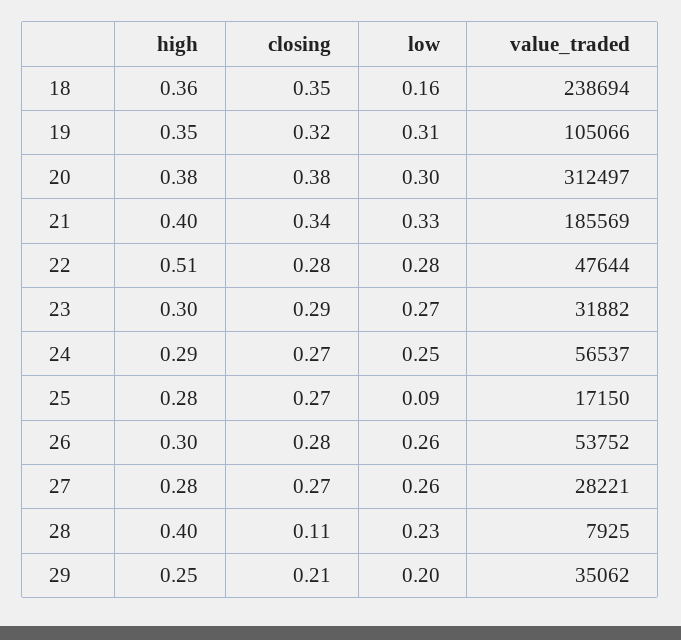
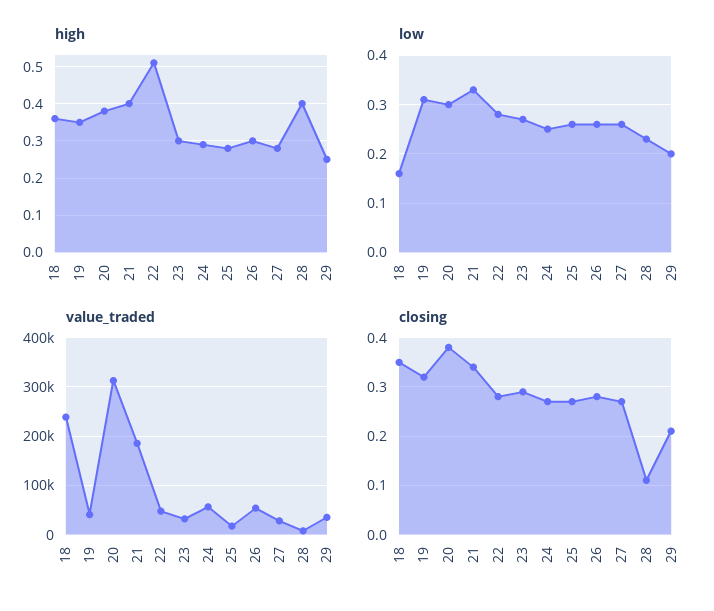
value_traded, 19: 105066 -> 40000
low, 25: 0.09 -> 0.25

